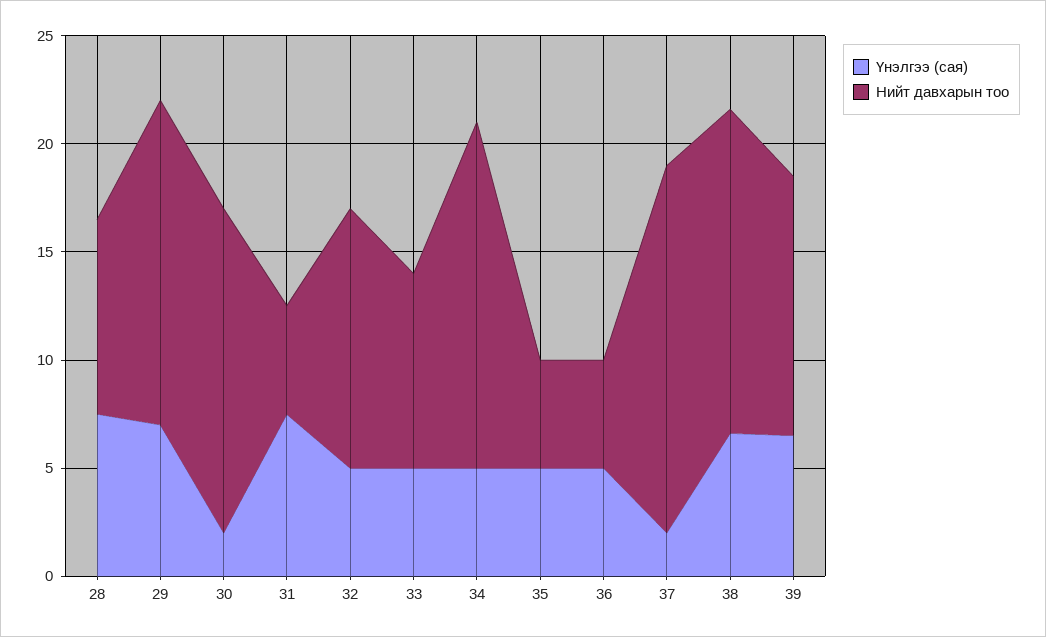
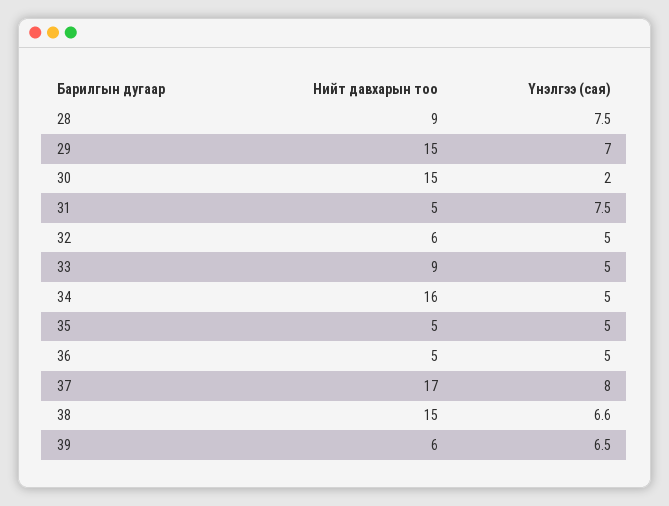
Нийт давхарын тоо, 32: 12 -> 6
Үнэлгээ (сая), 37: 2 -> 8
Нийт давхарын тоо, 39: 12 -> 6

